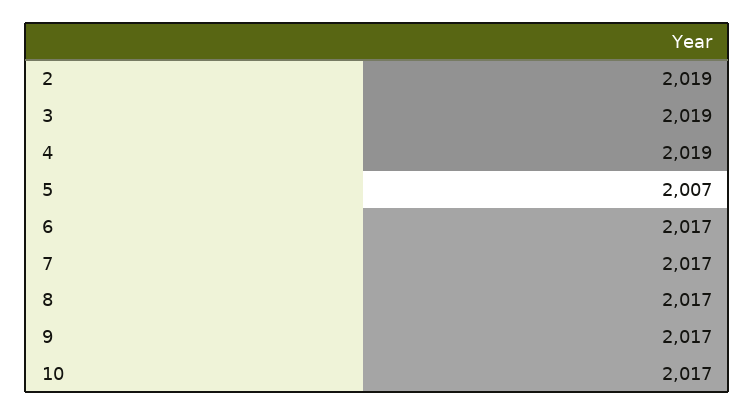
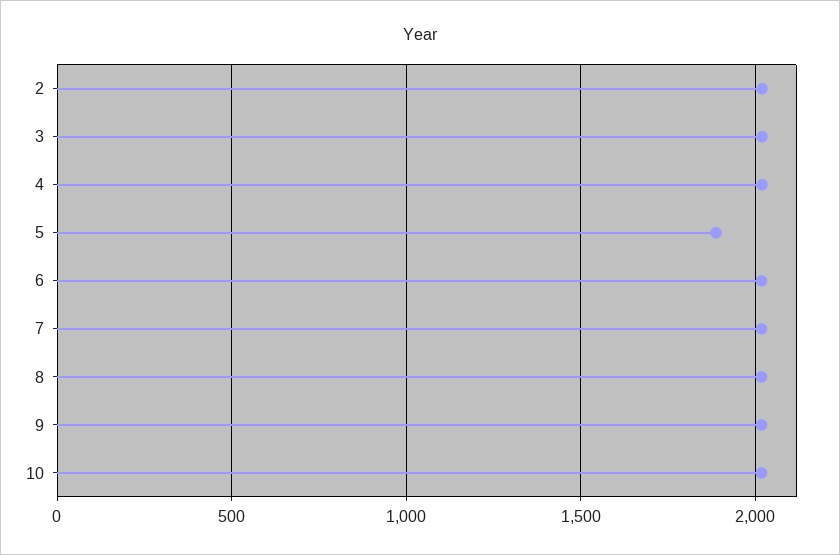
5: 2007 -> 1900

